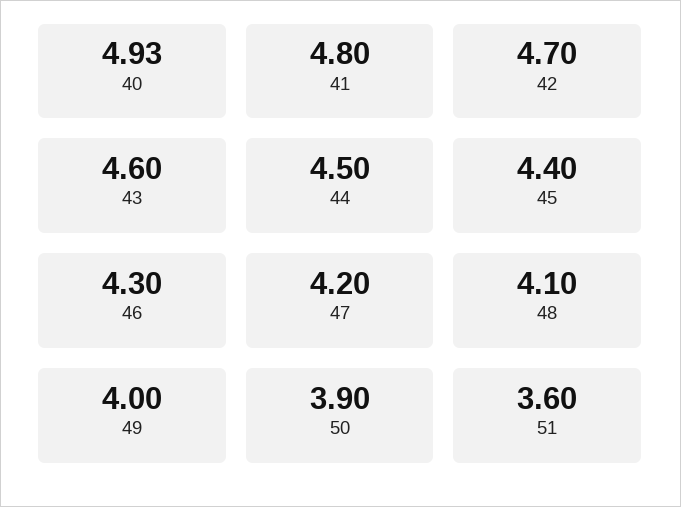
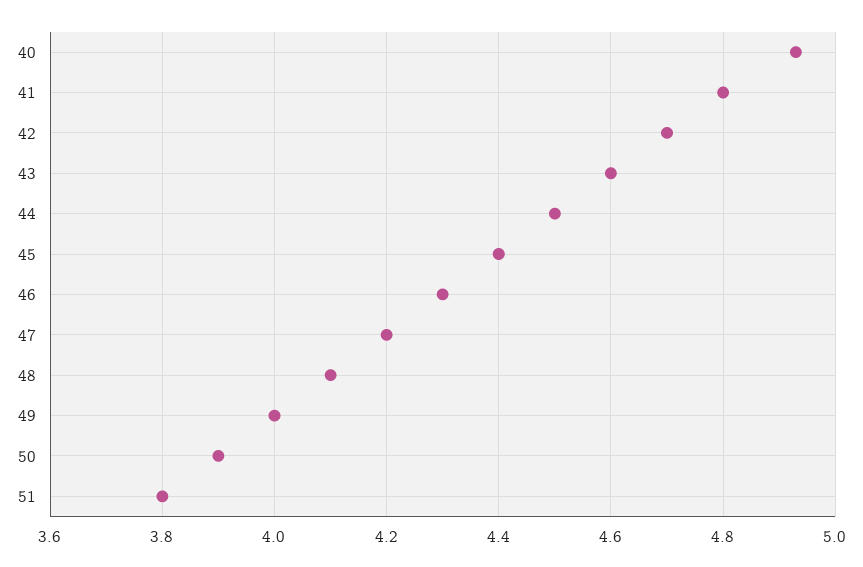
51: 3.6 -> 3.8

